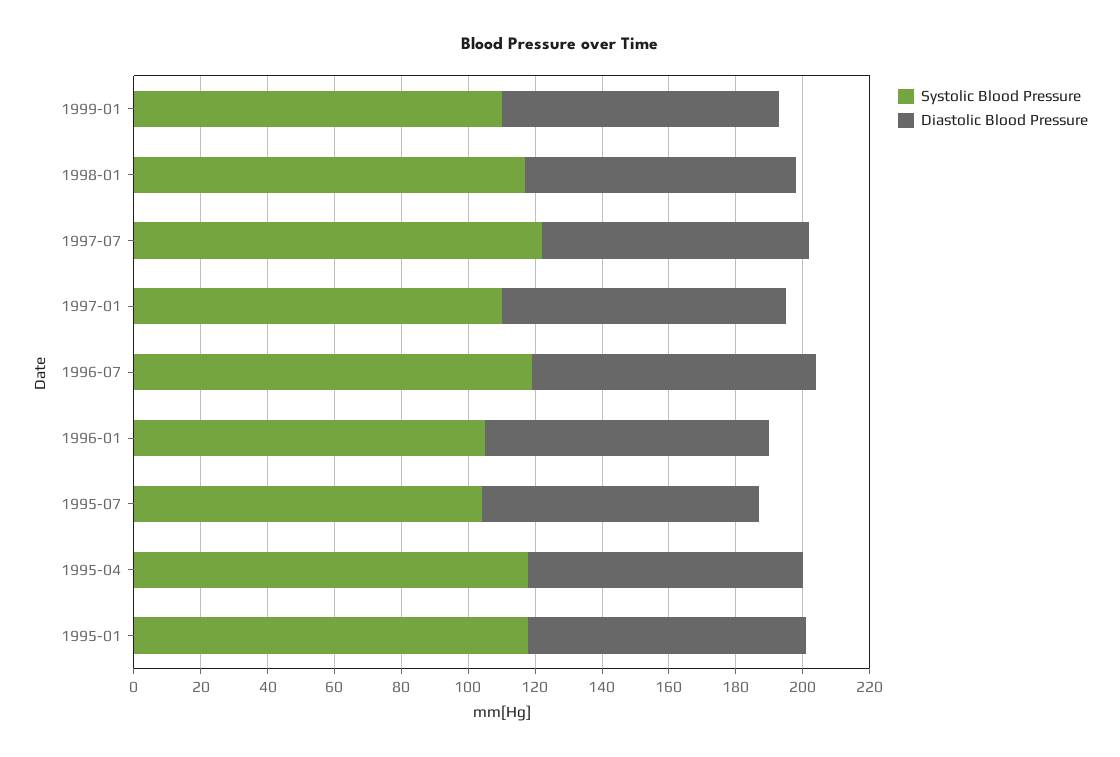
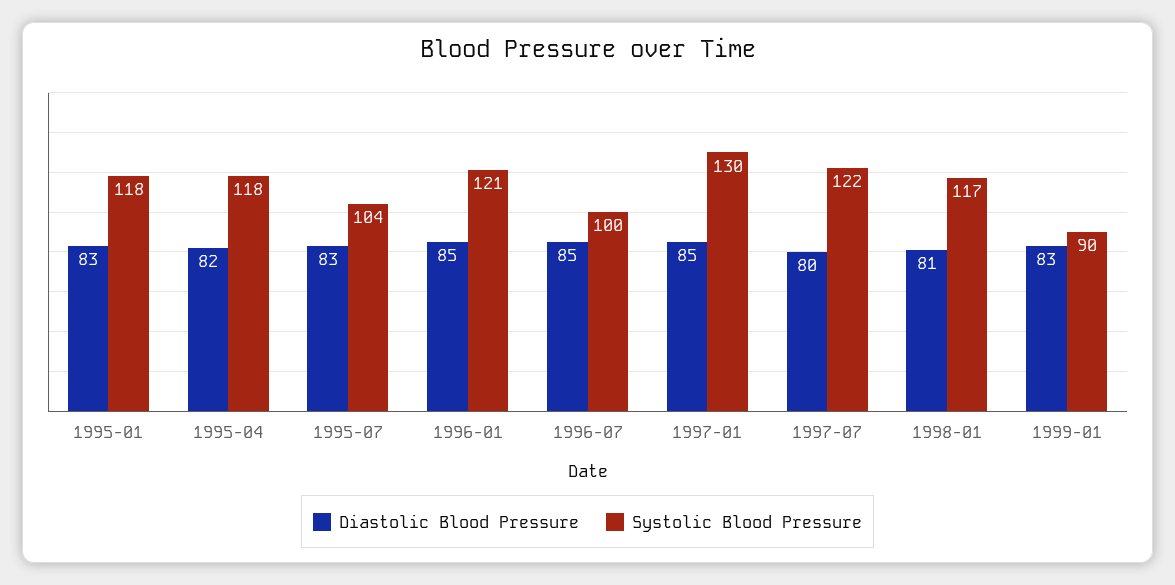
Systolic Blood Pressure, 1999-01: 110 -> 90
Systolic Blood Pressure, 1997-01: 110 -> 130
Systolic Blood Pressure, 1996-07: 120 -> 100
Systolic Blood Pressure, 1996-01: 105 -> 121

